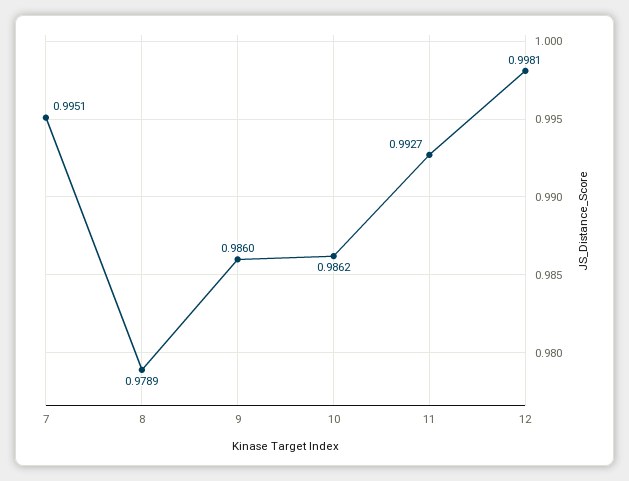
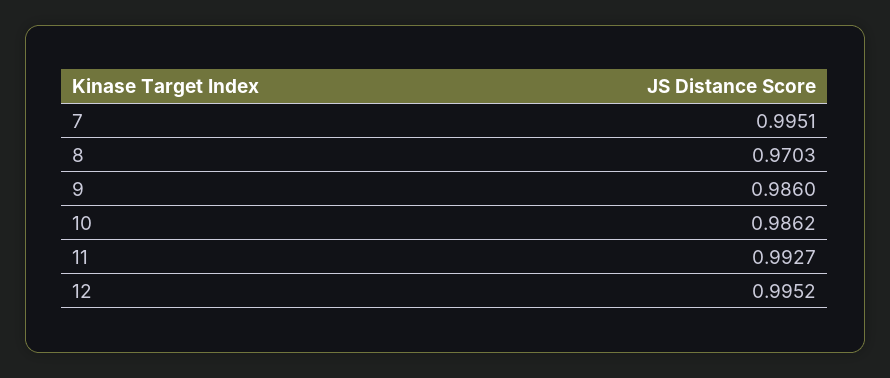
8: 0.9789 -> 0.9703
12: 0.9981 -> 0.9952

